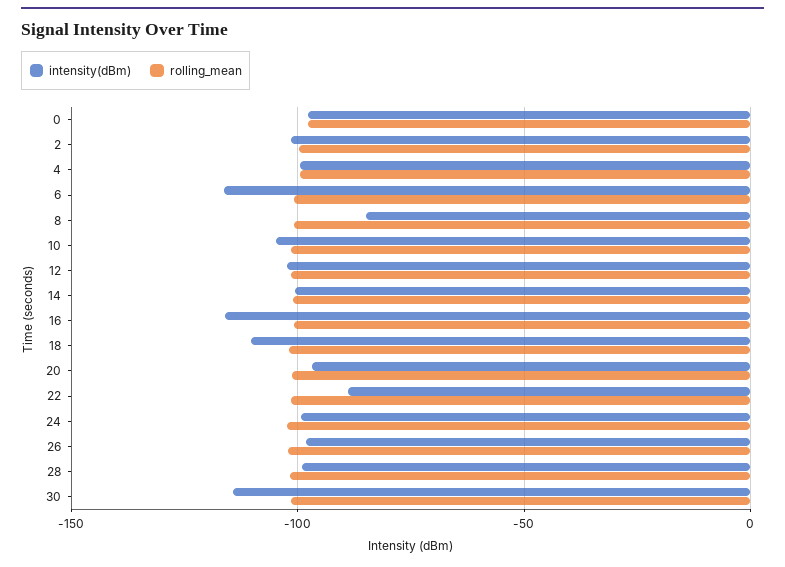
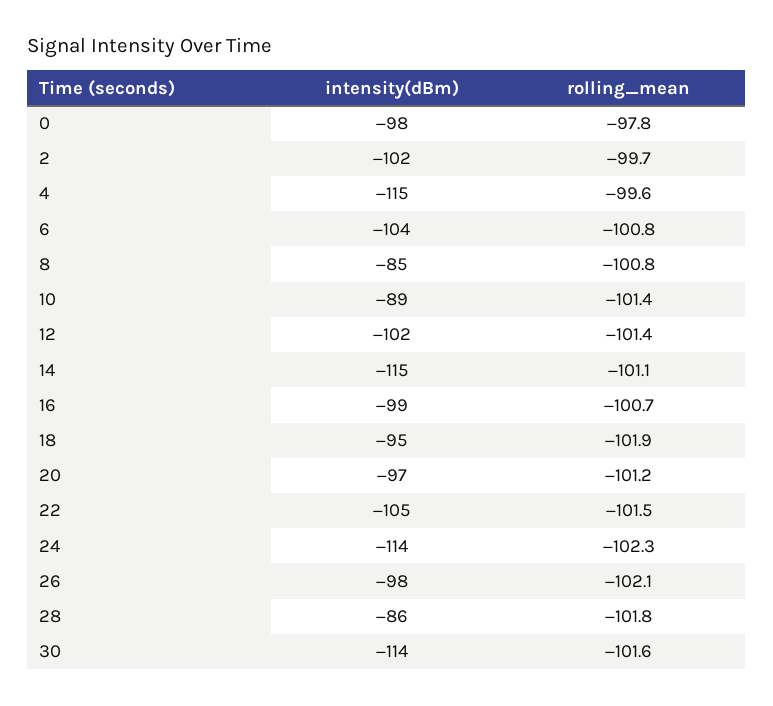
intensity(dBm), 4: -100 -> -115
intensity(dBm), 6: -115 -> -104
intensity(dBm), 10: -105 -> -89
intensity(dBm), 14: -100 -> -115
intensity(dBm), 16: -115 -> -99
intensity(dBm), 18: -110 -> -95
intensity(dBm), 22: -90 -> -105
intensity(dBm), 24: -100 -> -114
intensity(dBm), 28: -100 -> -86

